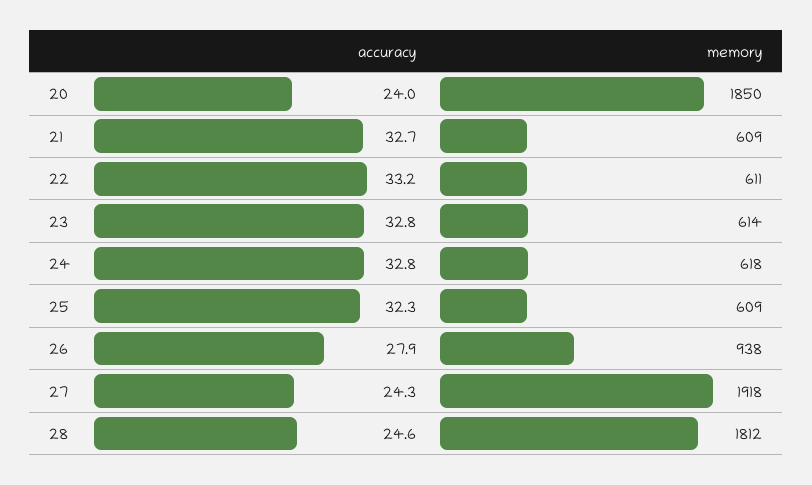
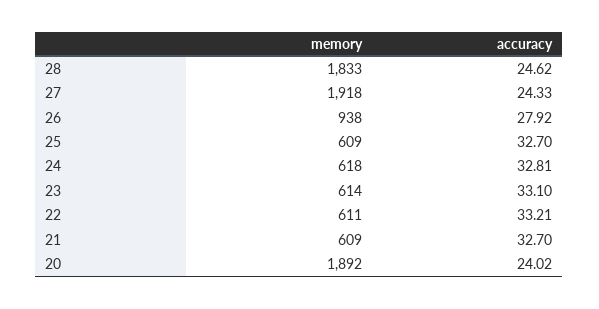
memory, 20: 1850 -> 1892
accuracy, 23: 32.8 -> 33.1
accuracy, 25: 32.3 -> 32.7
memory, 28: 1812 -> 1833

